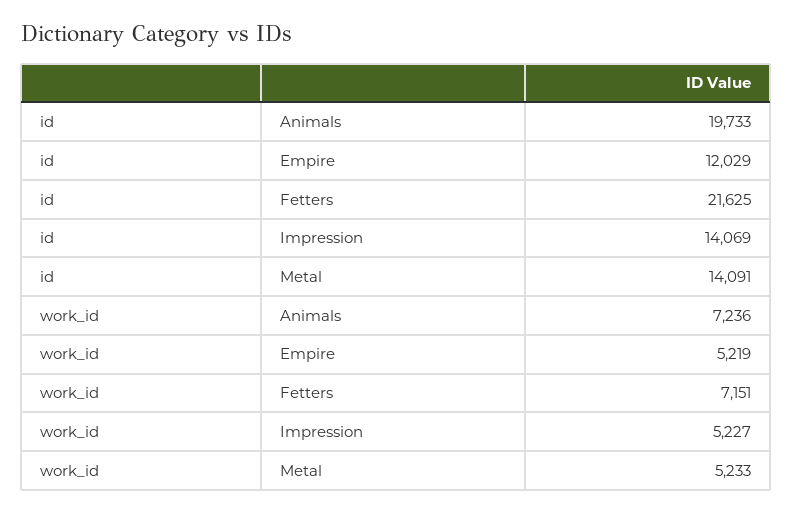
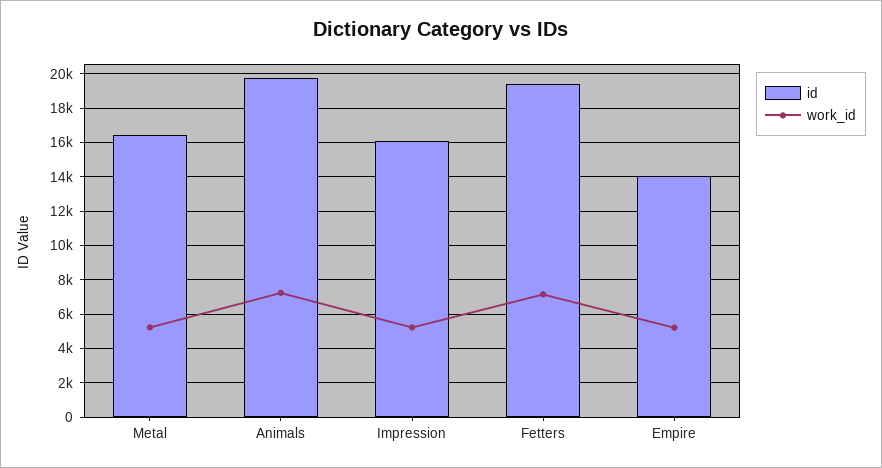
id, Empire: 12029 -> 14000
id, Fetters: 21625 -> 19500
id, Impression: 14069 -> 16000
id, Metal: 14091 -> 16500

